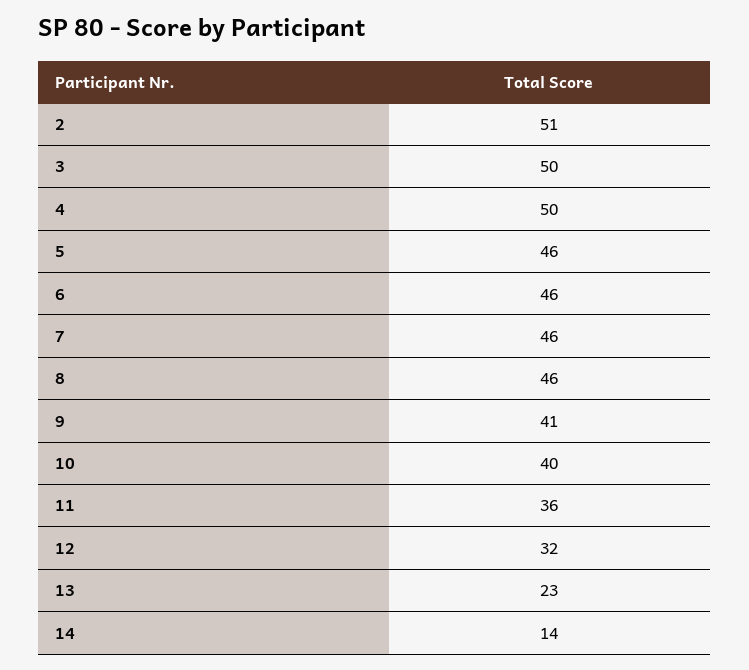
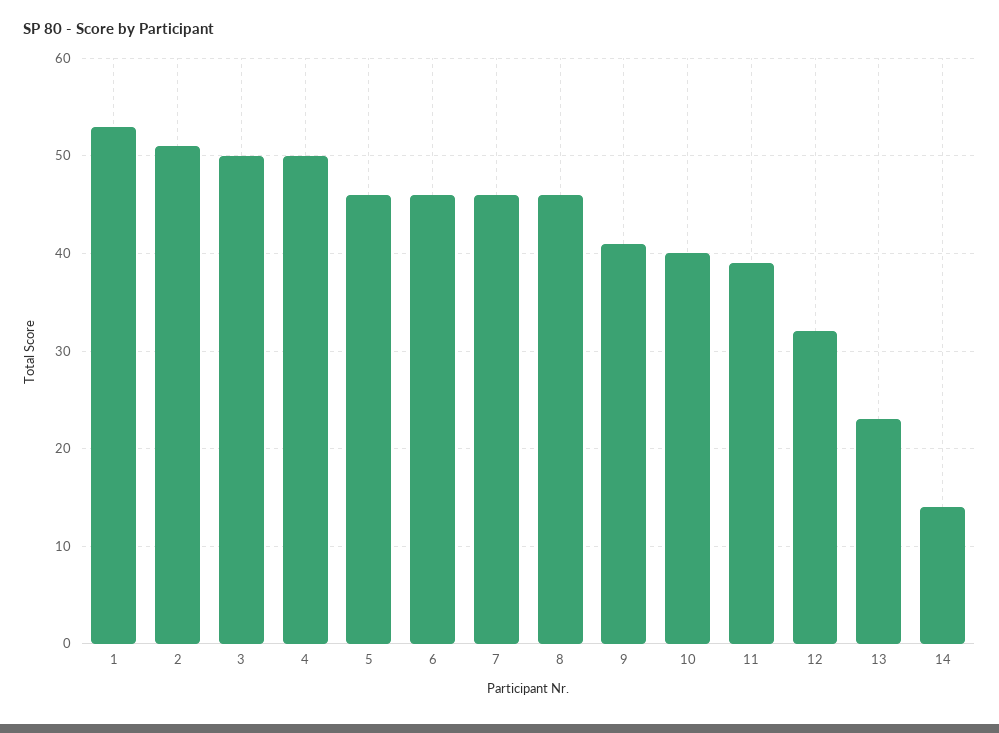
11: 36 -> 39
1: none -> 53

